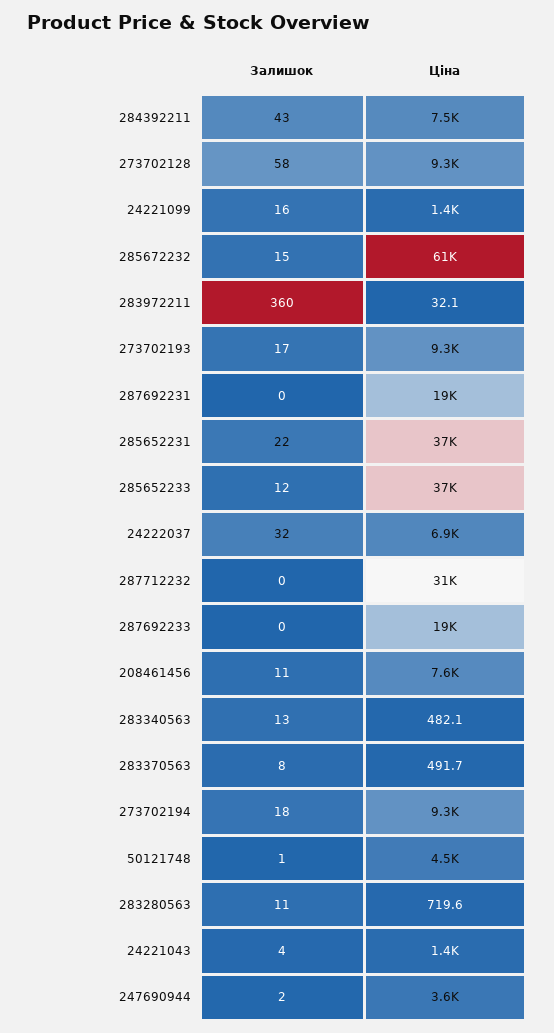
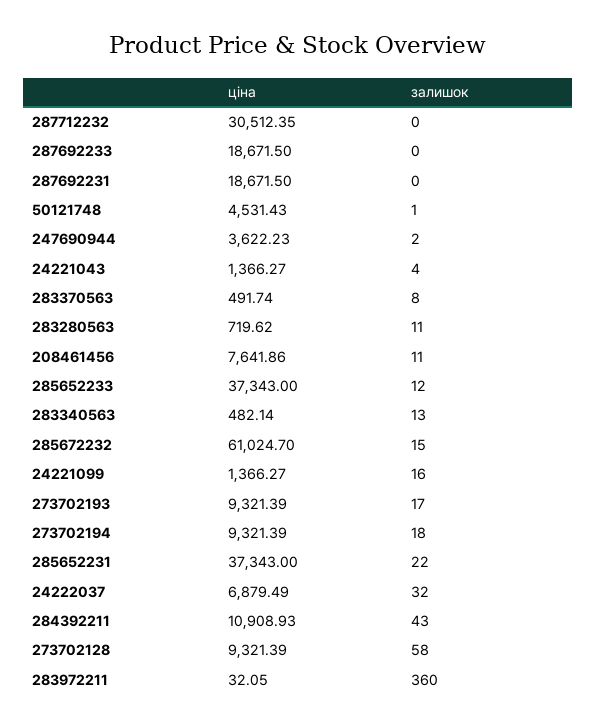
Ціна, 284392211: 7500 -> 10908.93

